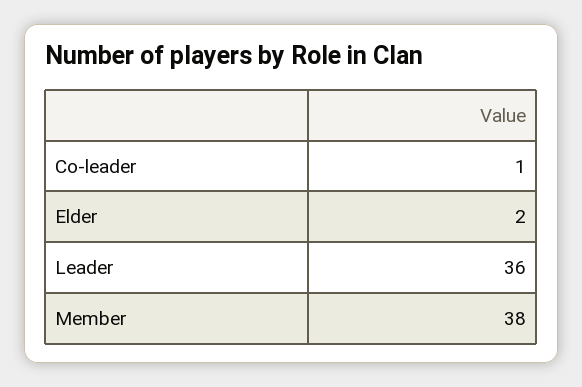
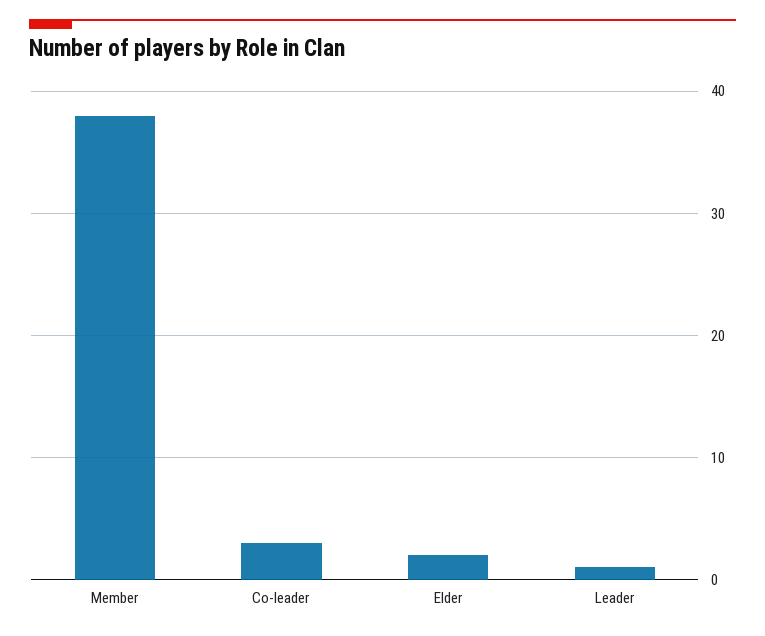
Co-leader: 1 -> 3
Leader: 36 -> 1

